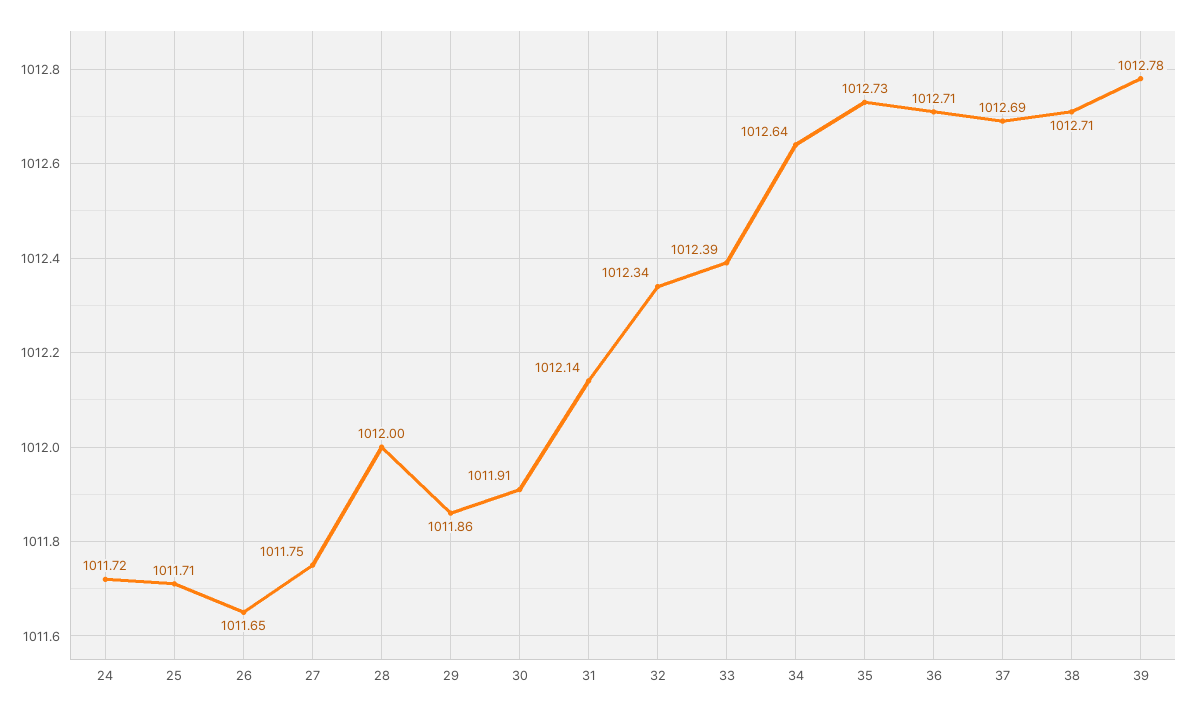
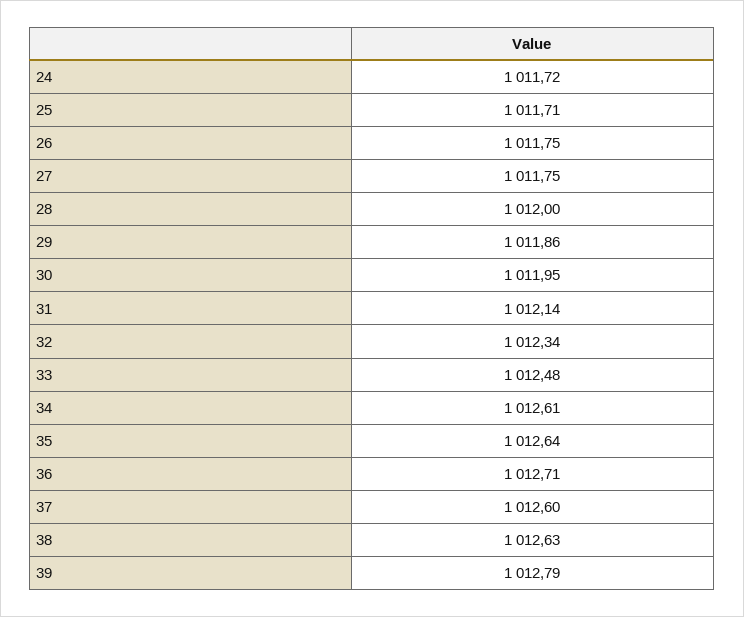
26: 1011.65 -> 1011.75
30: 1011.91 -> 1011.95
33: 1012.39 -> 1012.48
34: 1012.64 -> 1012.61
35: 1012.73 -> 1012.64
37: 1012.69 -> 1012.6
38: 1012.71 -> 1012.63
39: 1012.78 -> 1012.79

